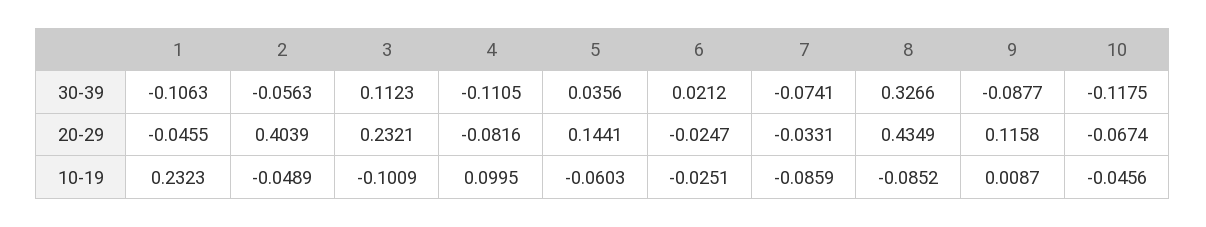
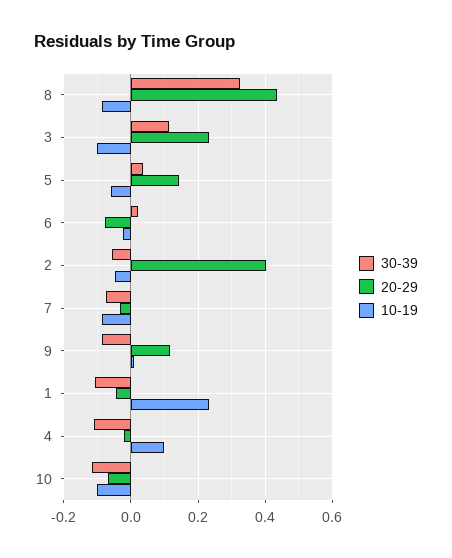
20-29, 4: -0.0816 -> -0.02
20-29, 6: -0.0247 -> -0.08
10-19, 10: -0.0456 -> -0.1

